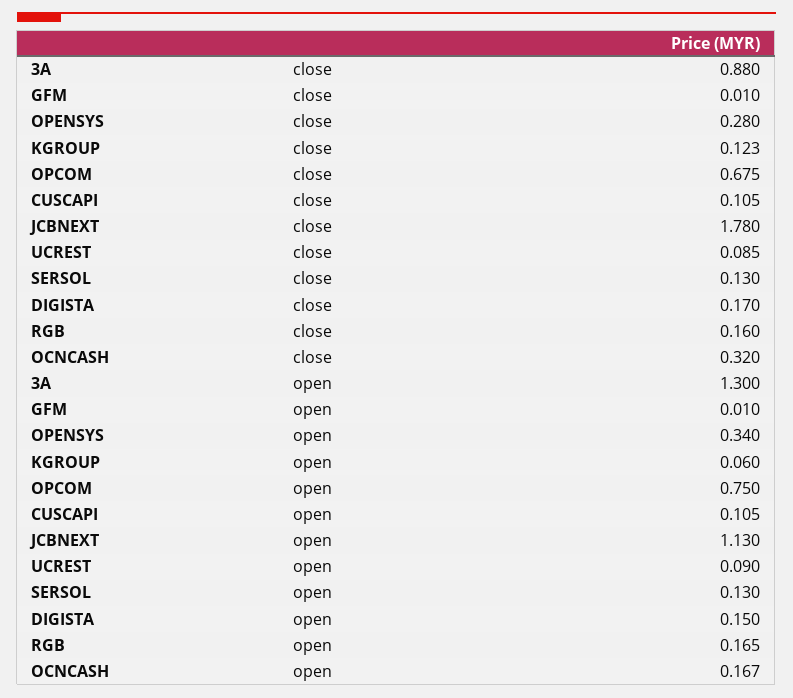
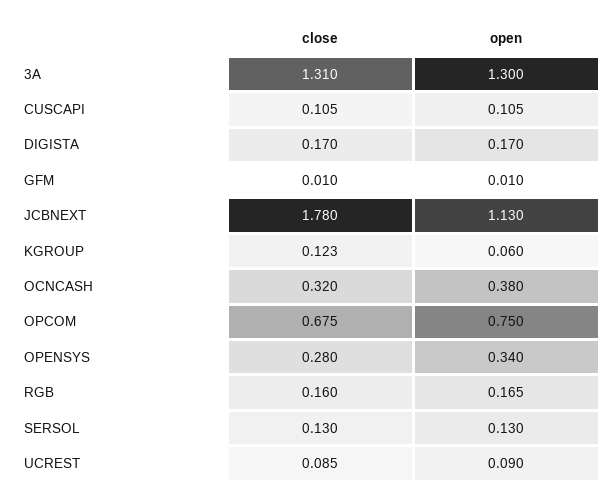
3A, close: 0.88 -> 1.31
DIGISTA, open: 0.15 -> 0.17
OCNCASH, open: 0.167 -> 0.38

